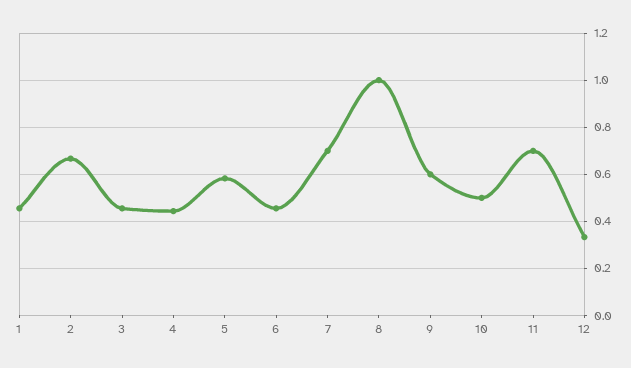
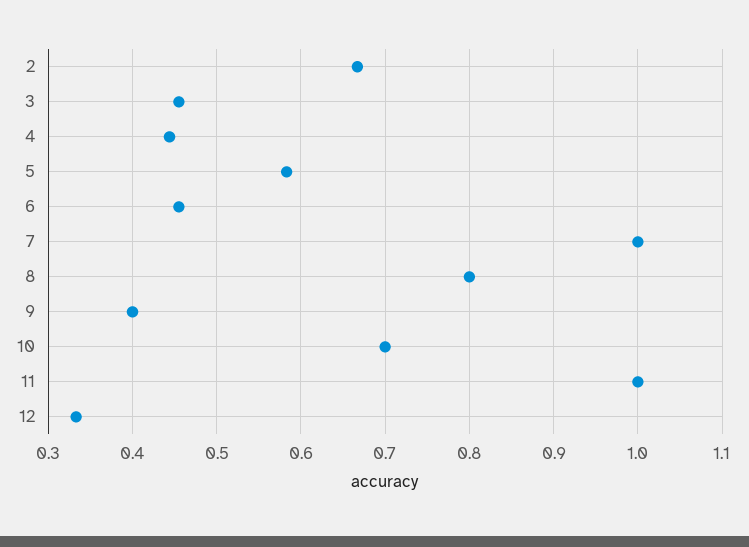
1: 0.45 -> none
7: 0.7 -> 1
8: 1 -> 0.8
9: 0.6 -> 0.4
10: 0.5 -> 0.7
11: 0.7 -> 1

